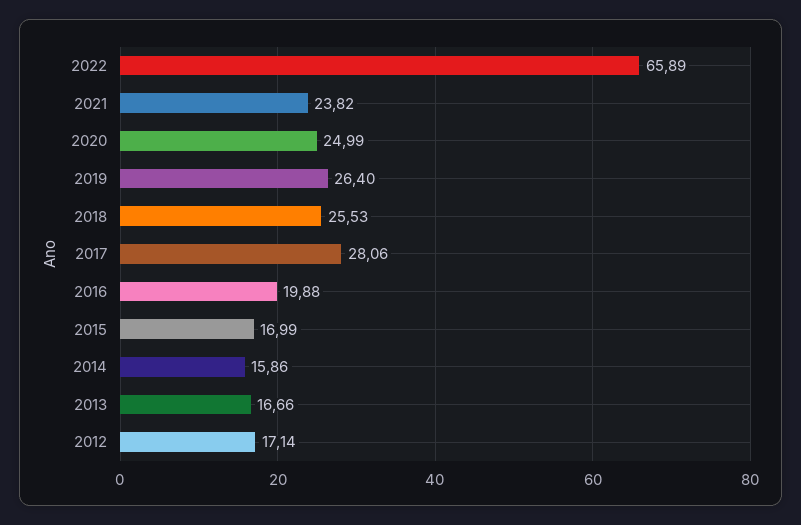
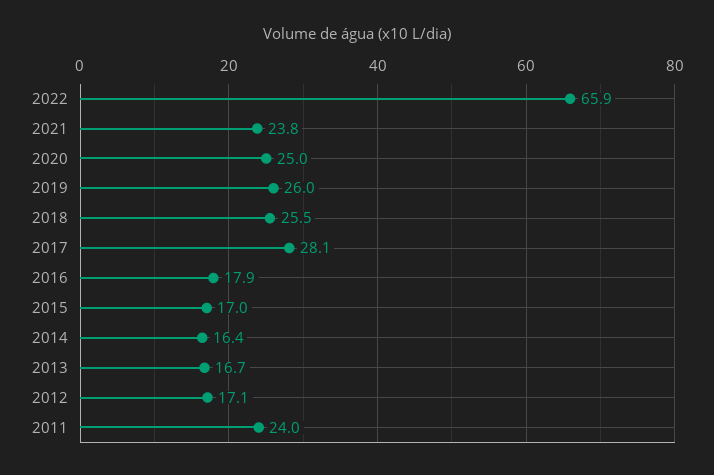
2019: 26.4 -> 26
2016: 19.88 -> 17.9
2014: 15.86 -> 16.4
2011: none -> 24

